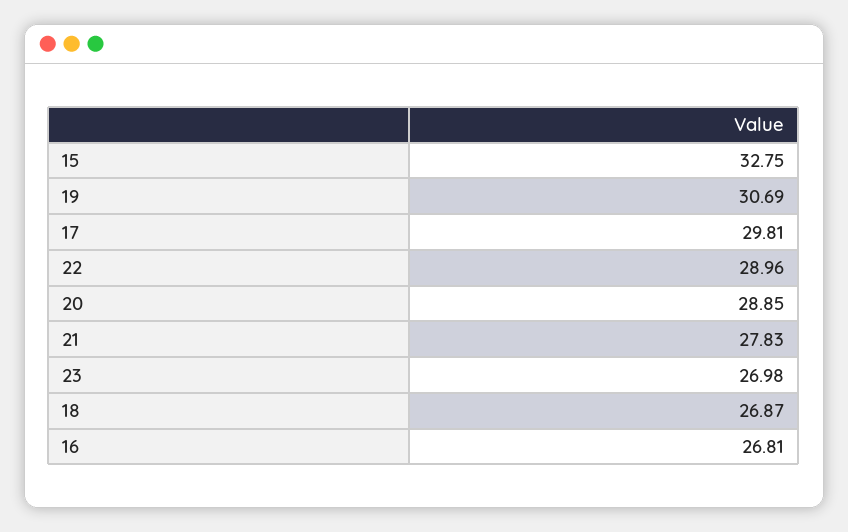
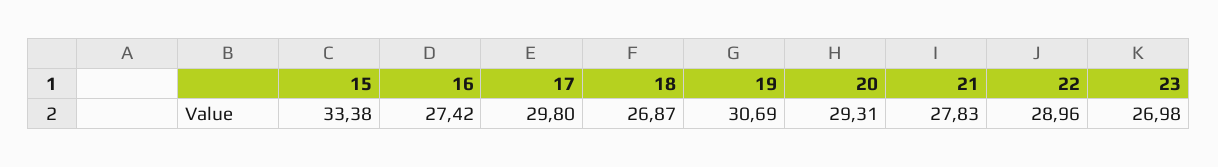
15: 32.75 -> 33.38
17: 29.81 -> 29.8
20: 28.85 -> 29.31
16: 26.81 -> 27.42

